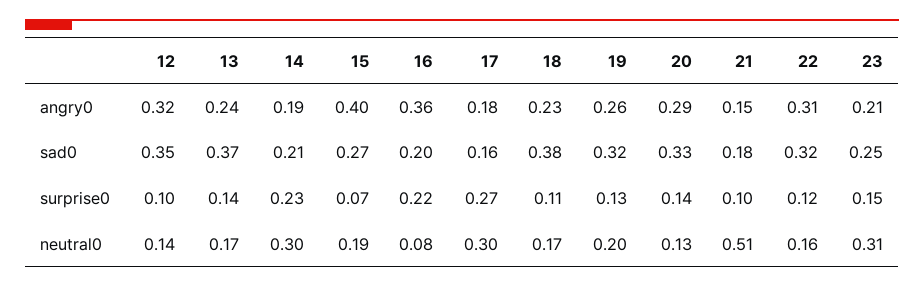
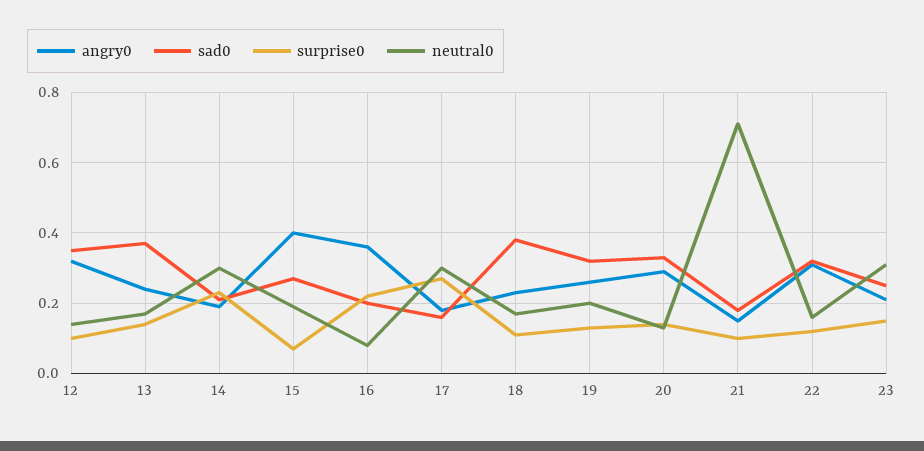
neutral0, 21: 0.51 -> 0.7

